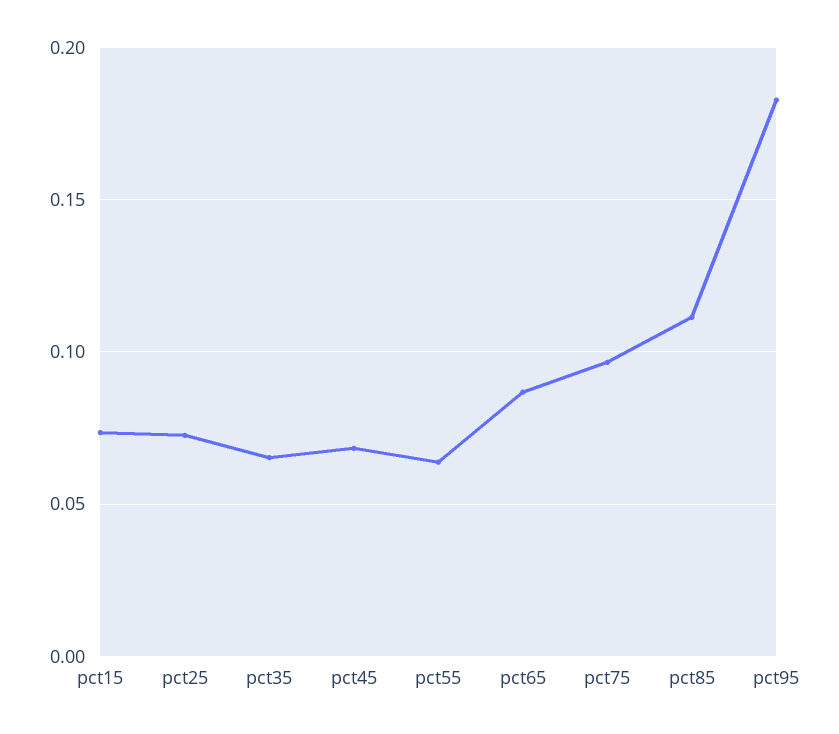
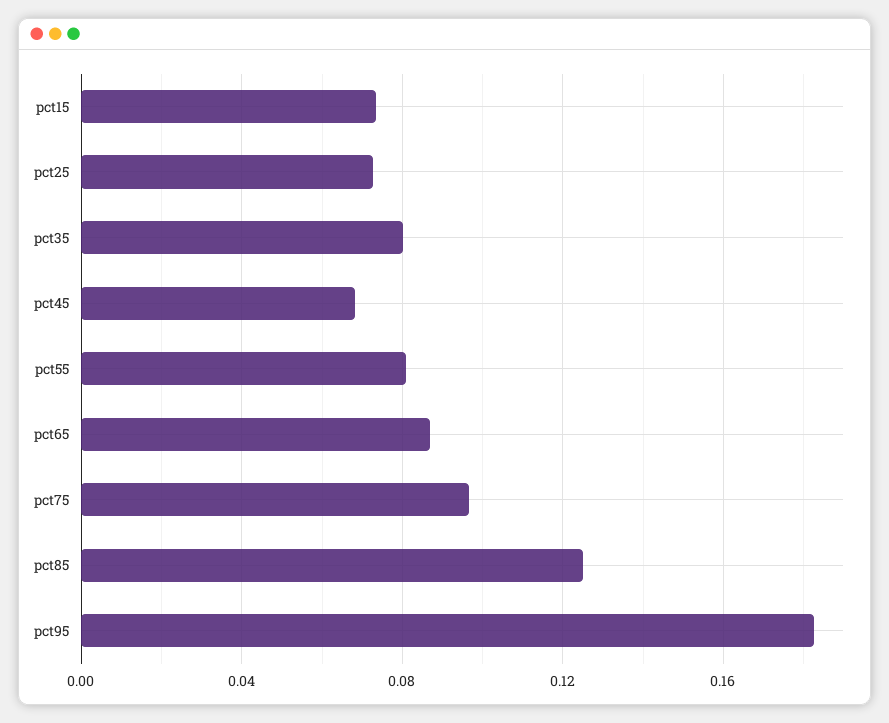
pct35: 0.065 -> 0.08
pct55: 0.065 -> 0.08
pct85: 0.11 -> 0.125

